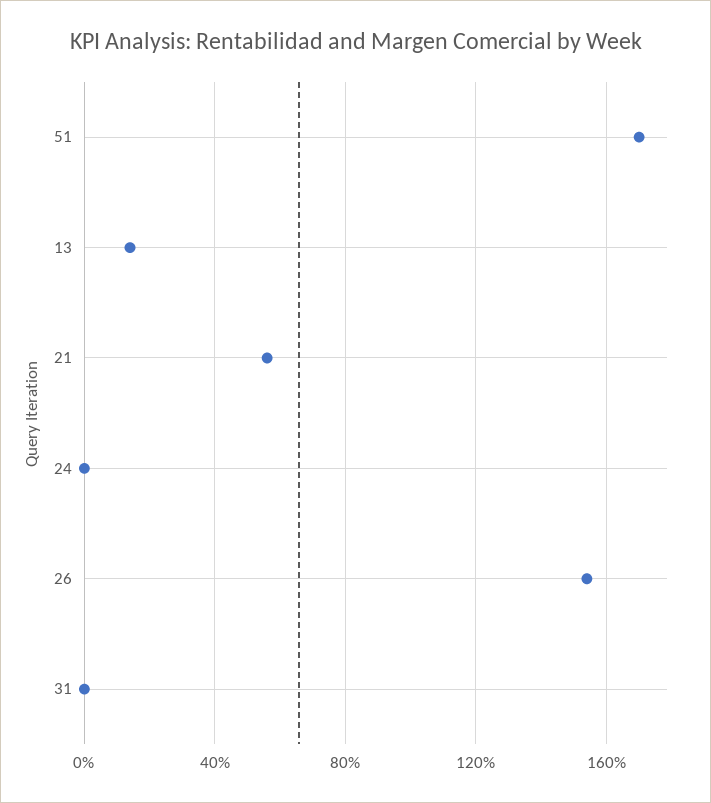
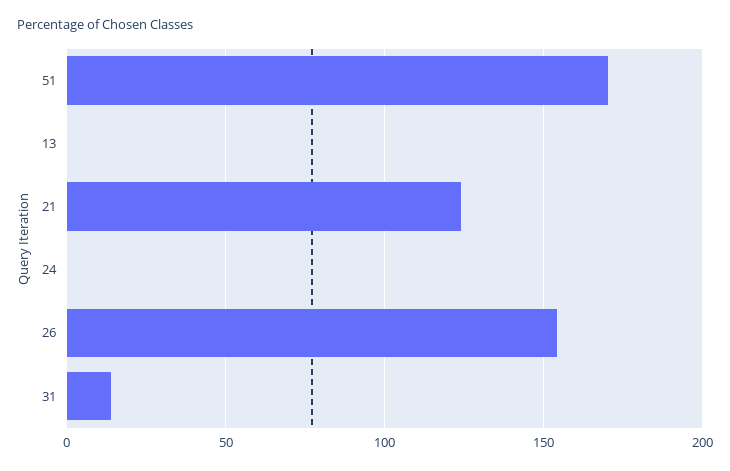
13: 15 -> 0
21: 55 -> 125
31: 0 -> 15

